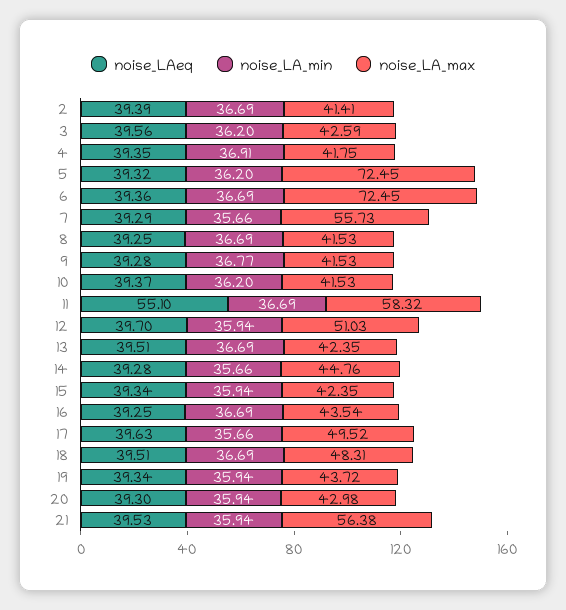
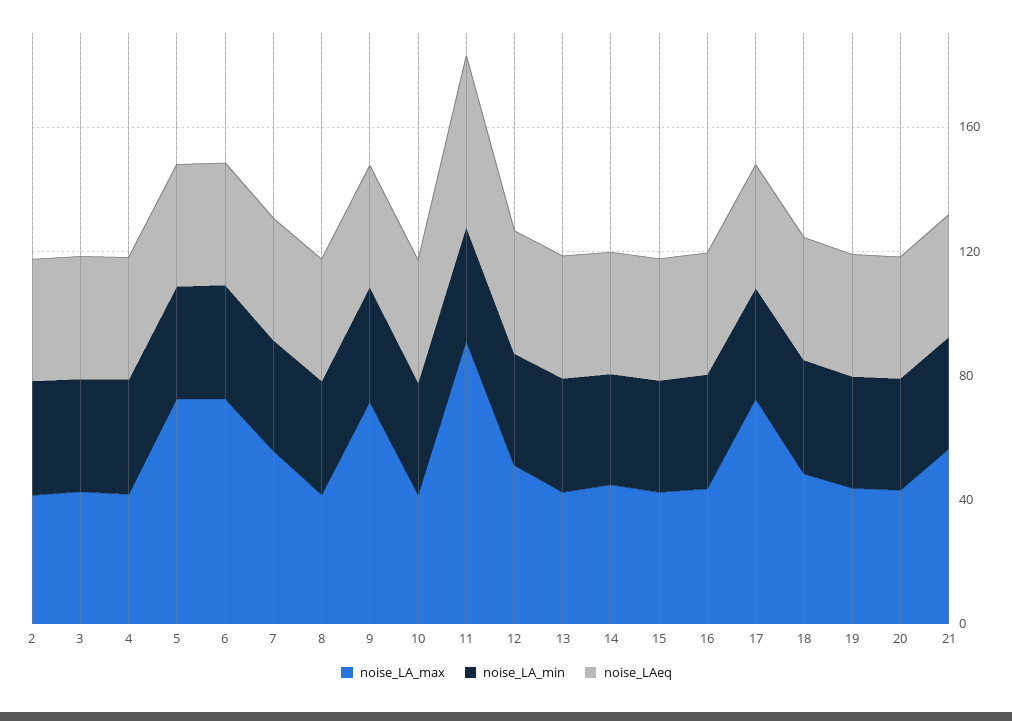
noise_LA_max, 9: 41.53 -> 70
noise_LA_max, 11: 58.32 -> 90
noise_LA_max, 17: 49.52 -> 70

